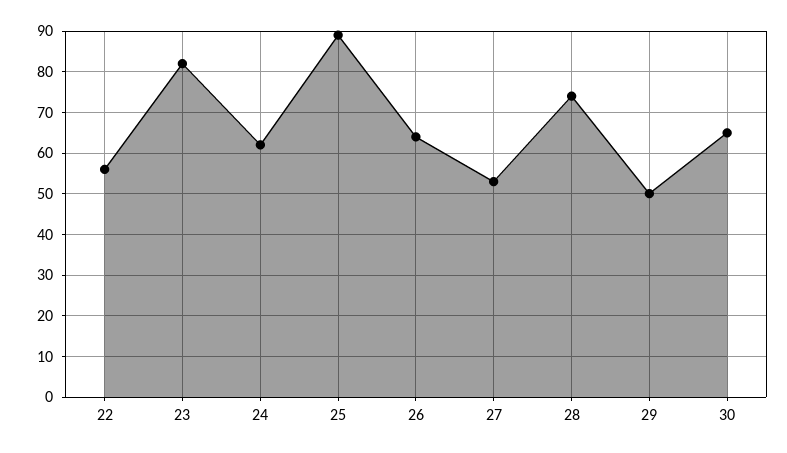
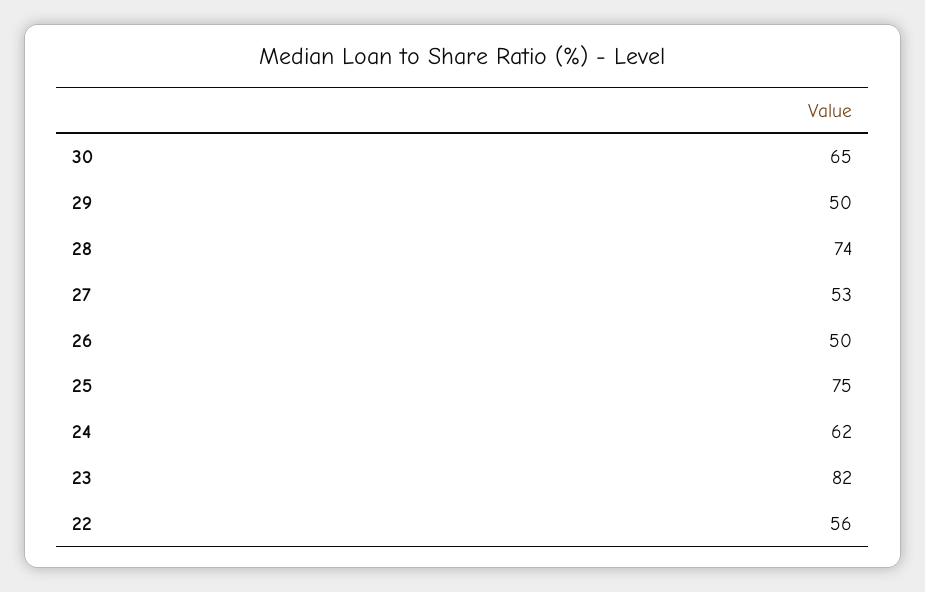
25: 90 -> 75
26: 65 -> 50

